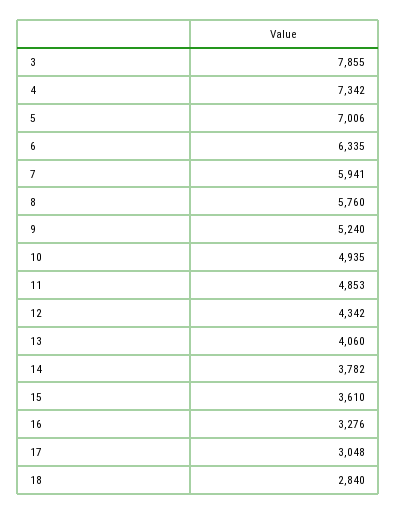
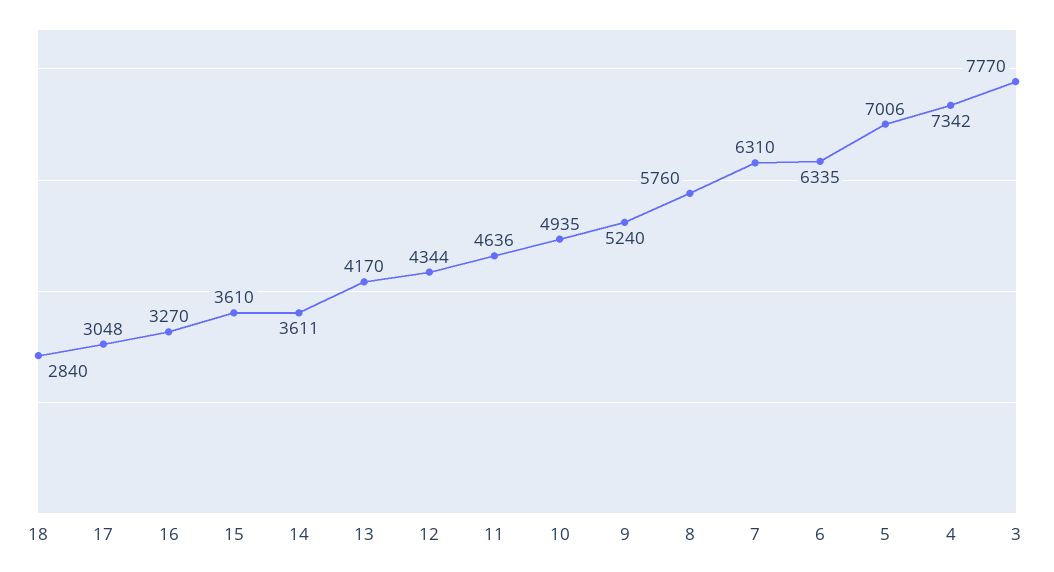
3: 7855 -> 7770
7: 5941 -> 6310
11: 4853 -> 4636
12: 4342 -> 4344
13: 4060 -> 4170
14: 3782 -> 3611
16: 3276 -> 3270

